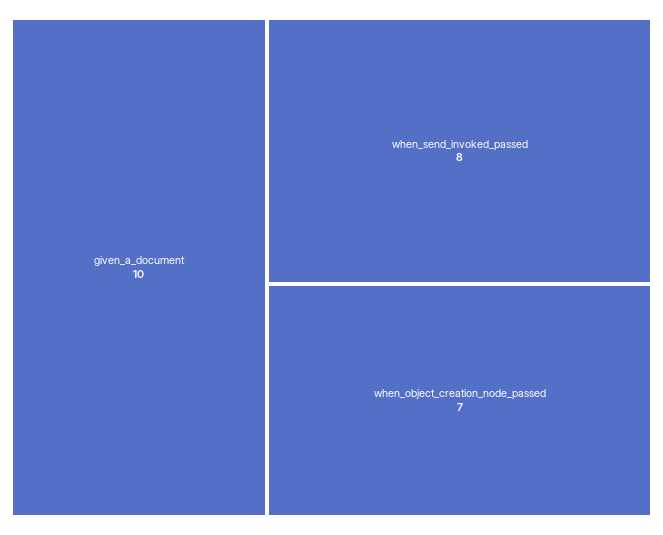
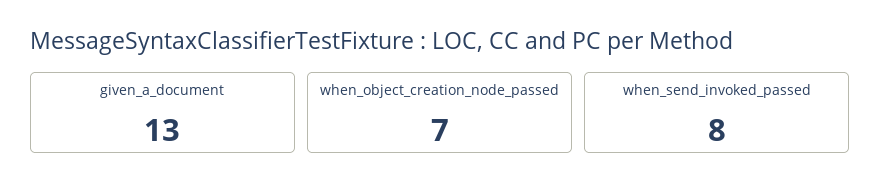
given_a_document: 10 -> 13

